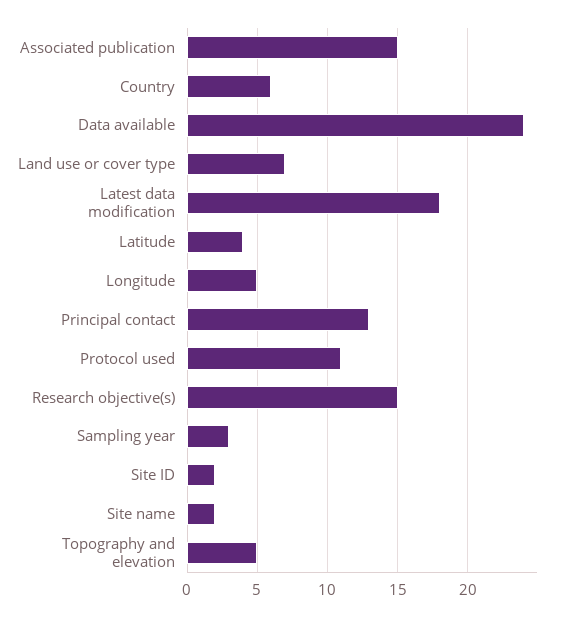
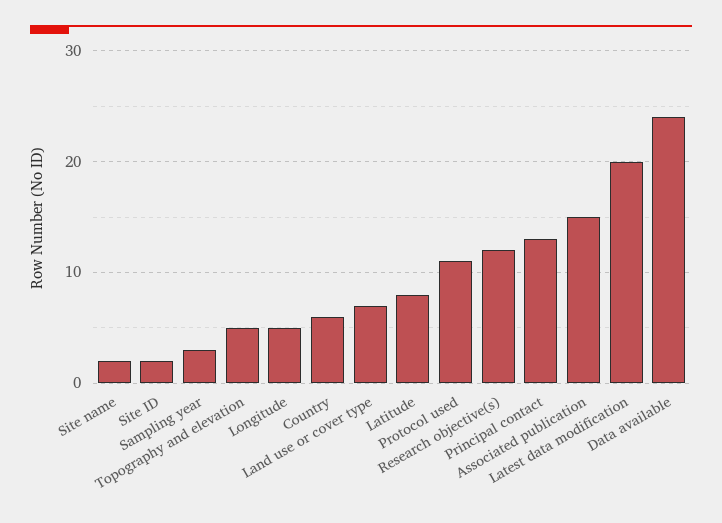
Latest data modification: 18 -> 20
Latitude: 4 -> 8
Research objective(s): 15 -> 12

